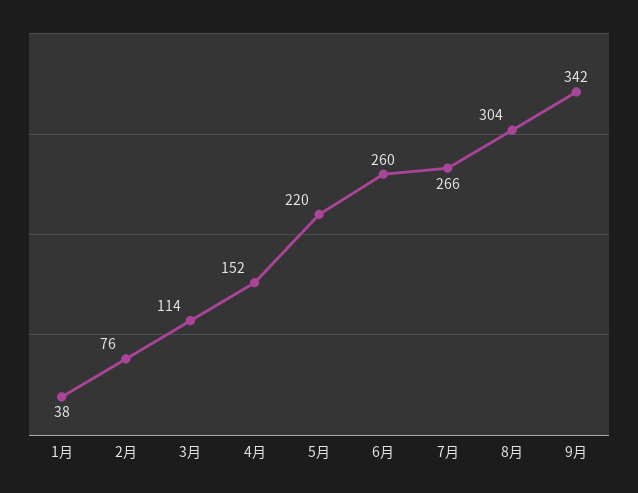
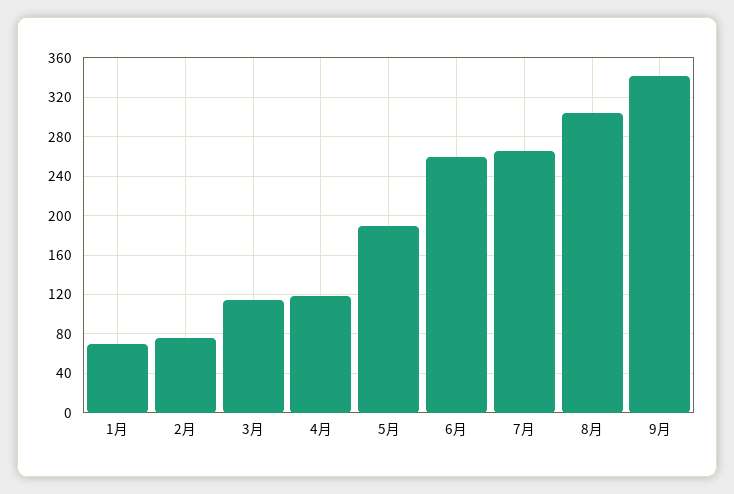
1月: 38 -> 70
4月: 152 -> 120
5月: 220 -> 190

